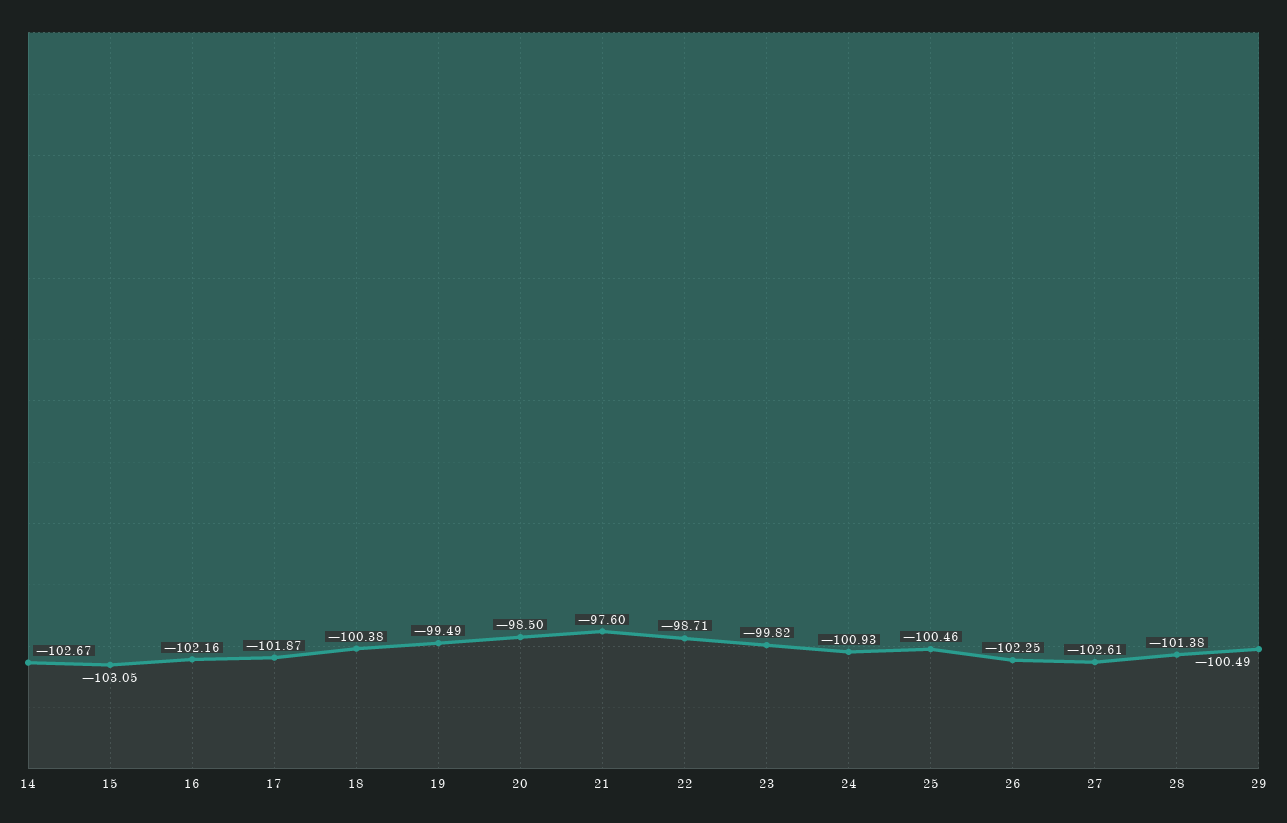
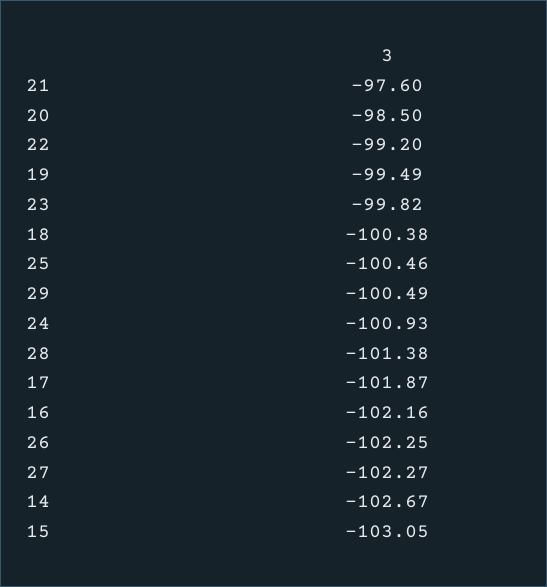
22: -98.71 -> -99.2
27: -102.61 -> -102.27

